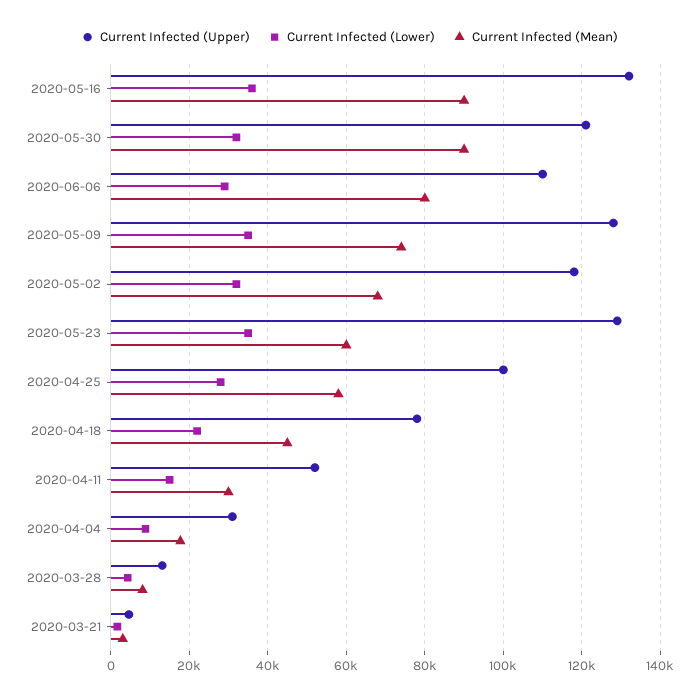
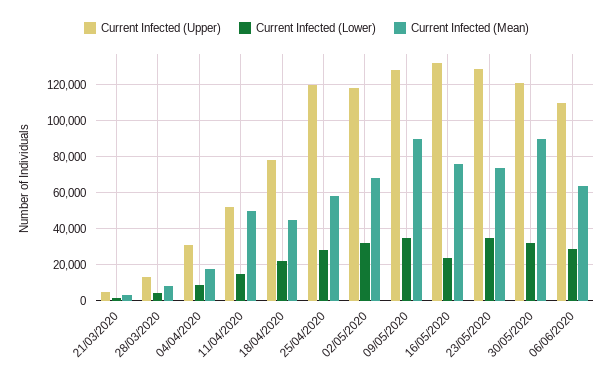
Current Infected (Lower), 2020-05-16: 36000 -> 25000
Current Infected (Mean), 2020-05-16: 90000 -> 75000
Current Infected (Mean), 2020-06-06: 80000 -> 65000
Current Infected (Mean), 2020-05-09: 74000 -> 90000
Current Infected (Mean), 2020-05-23: 60000 -> 75000
Current Infected (Upper), 2020-04-25: 100000 -> 120000
Current Infected (Mean), 2020-04-11: 30000 -> 50000

